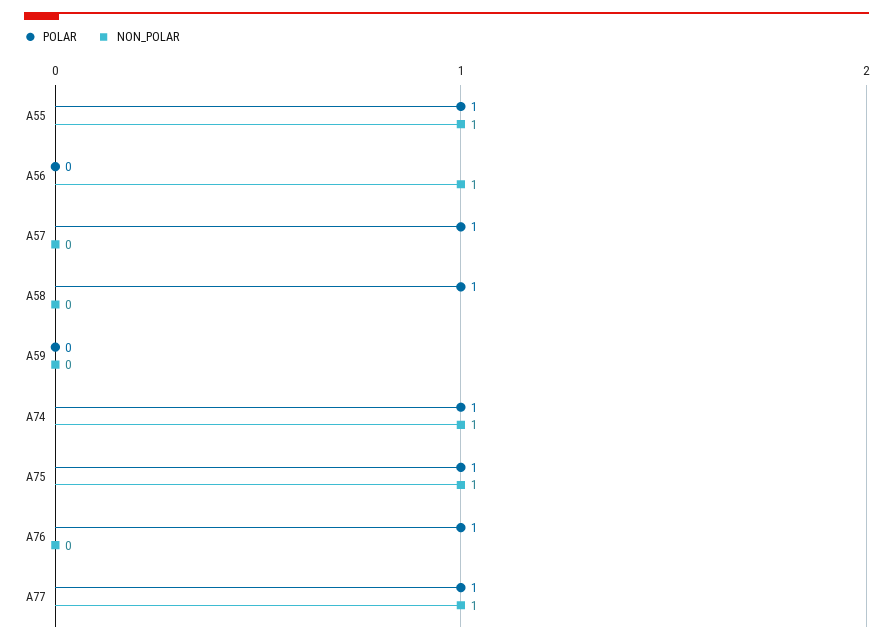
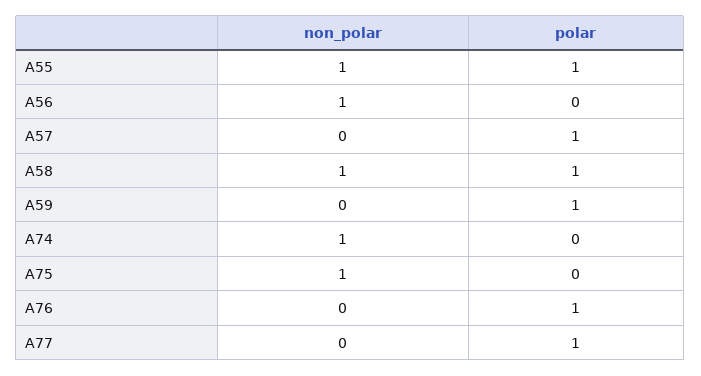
NON_POLAR, A58: 0 -> 1
POLAR, A59: 0 -> 1
POLAR, A74: 1 -> 0
POLAR, A75: 1 -> 0
NON_POLAR, A77: 1 -> 0

